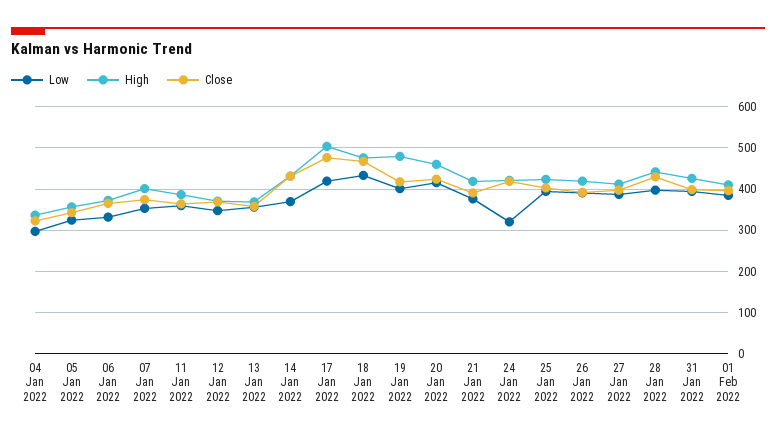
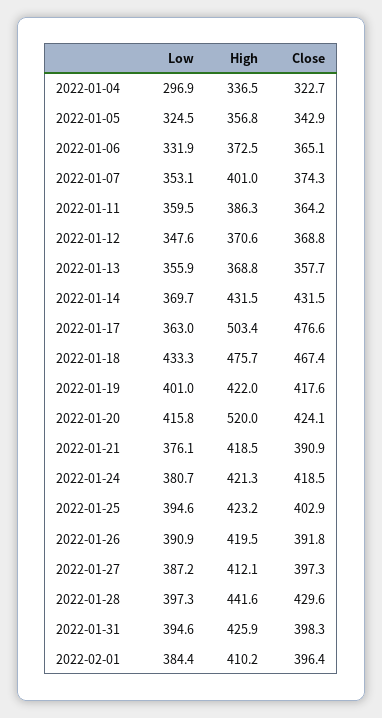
Low, 17 Jan 2022: 420 -> 363
High, 19 Jan 2022: 480 -> 422
High, 20 Jan 2022: 460 -> 520
Low, 24 Jan 2022: 320 -> 380.7

